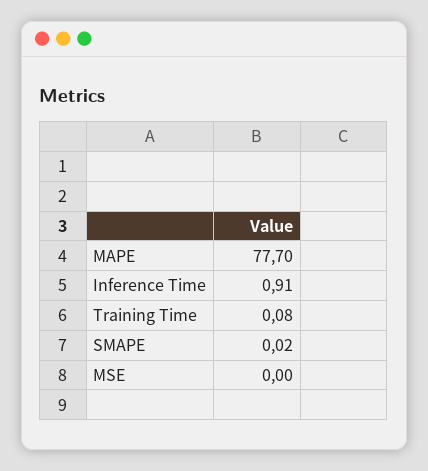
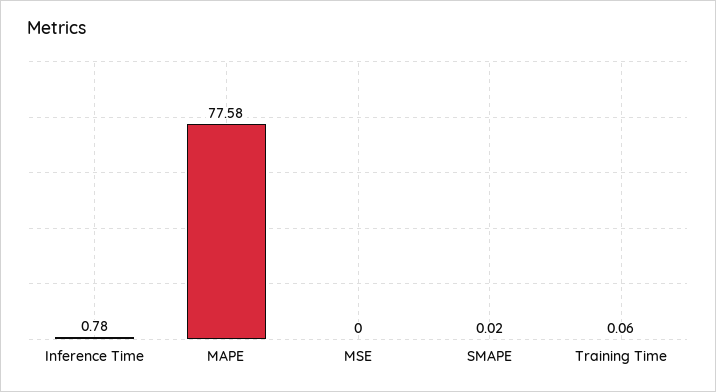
MAPE: 77.7 -> 77.58
Inference Time: 0.91 -> 0.78
Training Time: 0.08 -> 0.06

